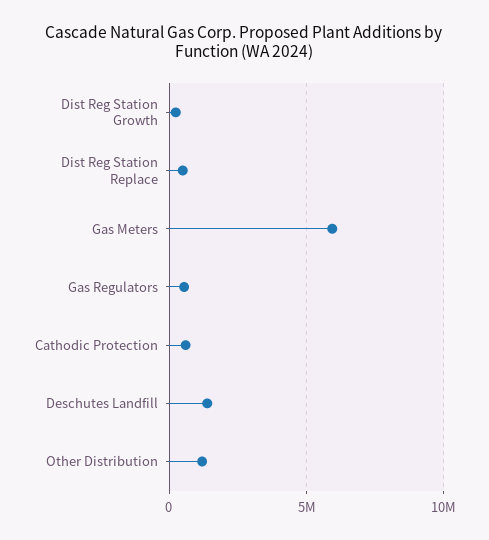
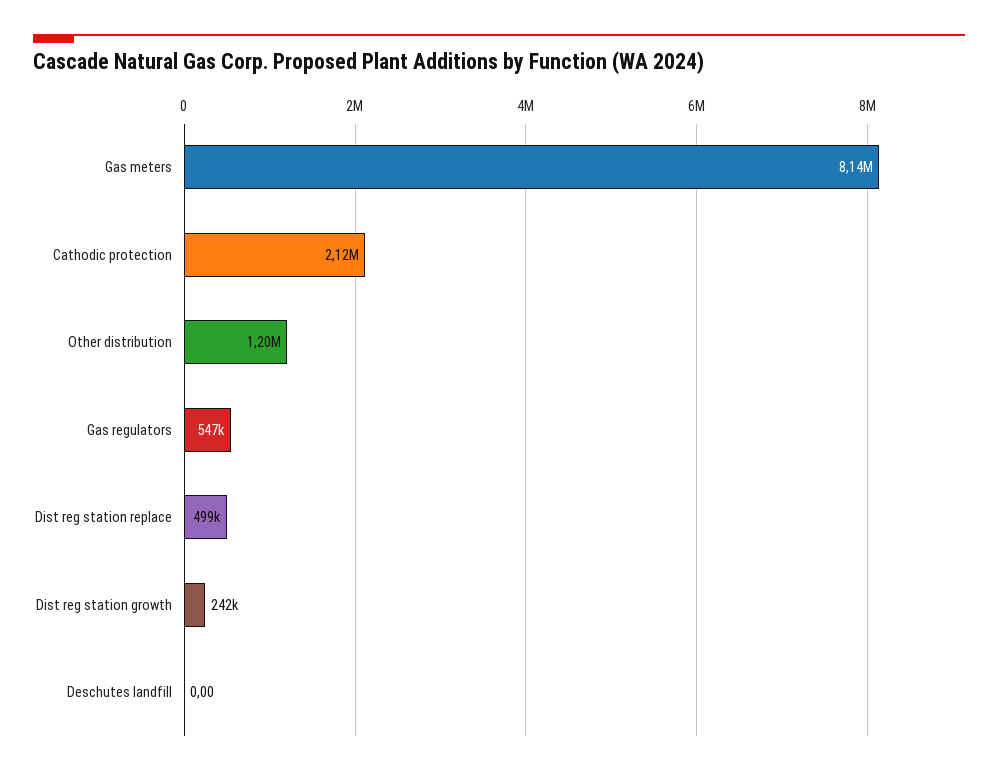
Gas Meters: 6000000 -> 8140000
Cathodic Protection: 500000 -> 2120000
Deschutes Landfill: 1500000 -> 0

